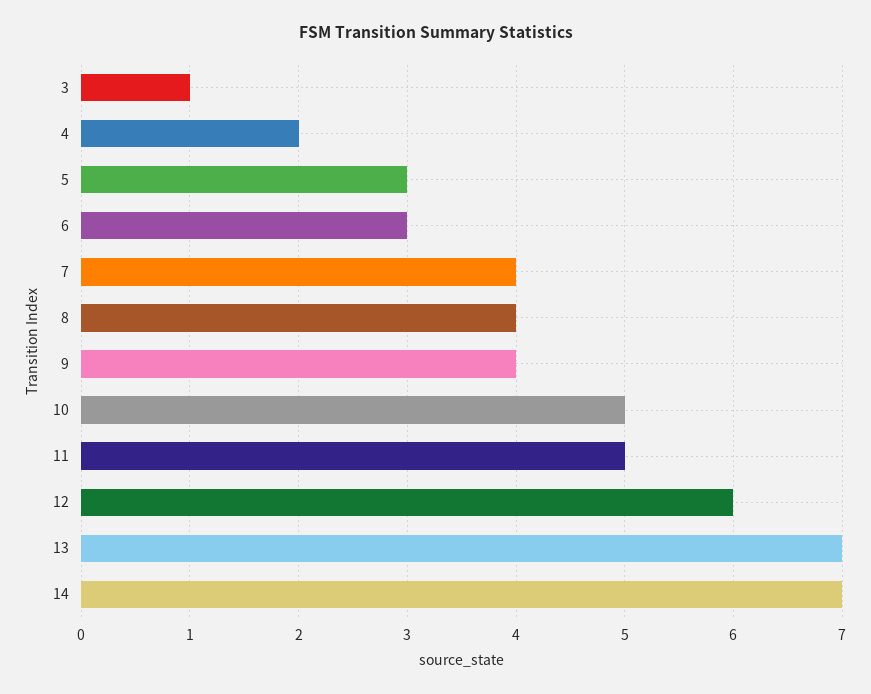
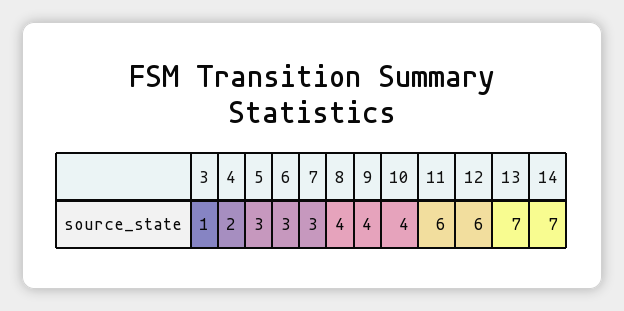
7: 4 -> 3
10: 5 -> 4
11: 5 -> 6

